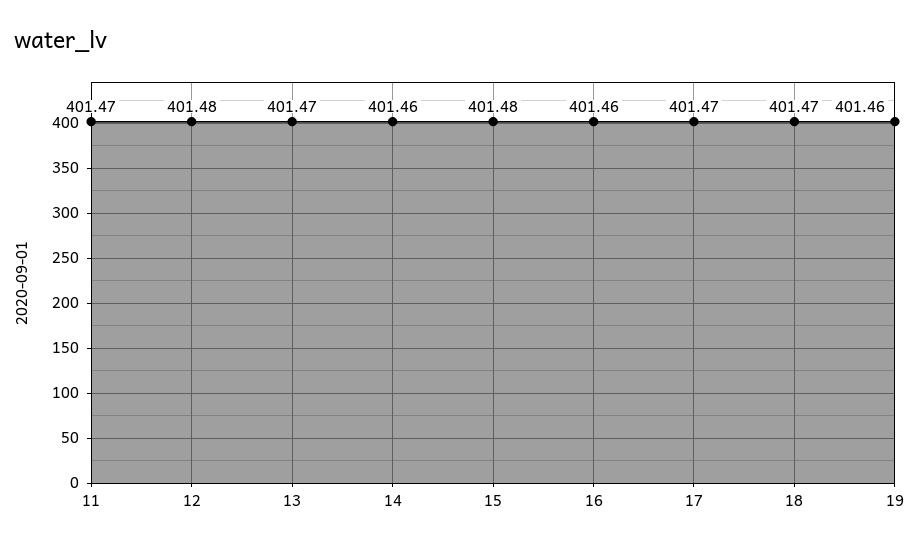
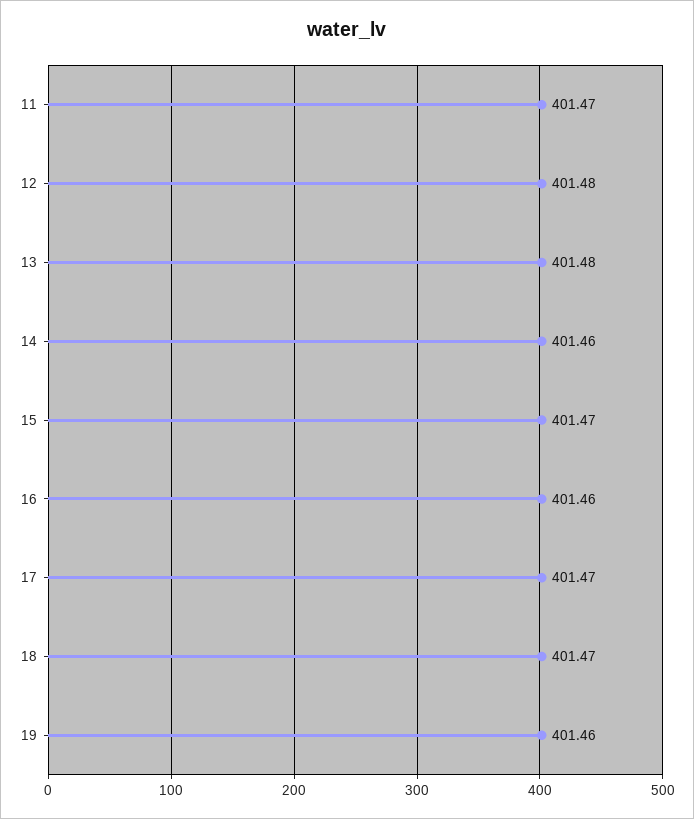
13: 401.47 -> 401.48
15: 401.48 -> 401.47

